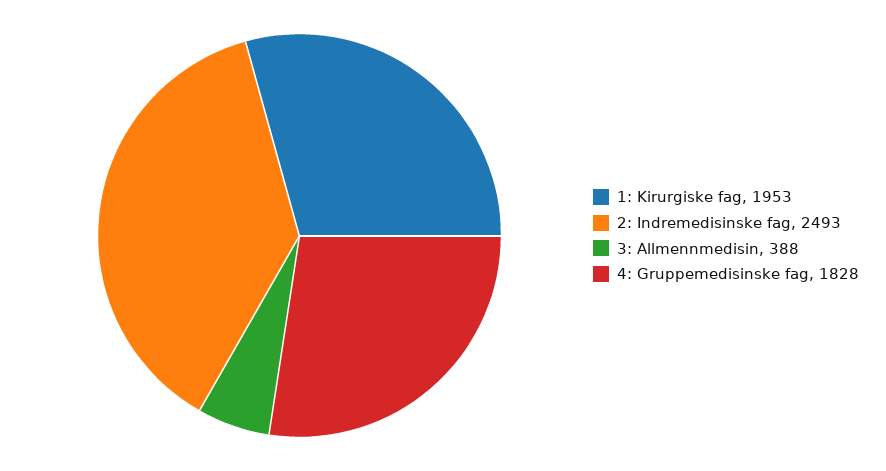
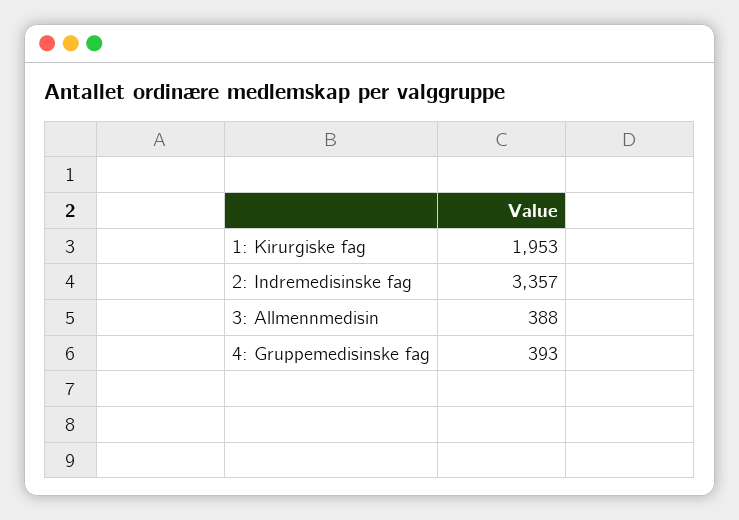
2: Indremedisinske fag: 2493 -> 3357
4: Gruppemedisinske fag: 1828 -> 393

